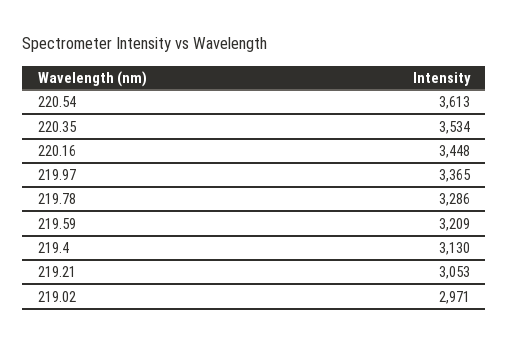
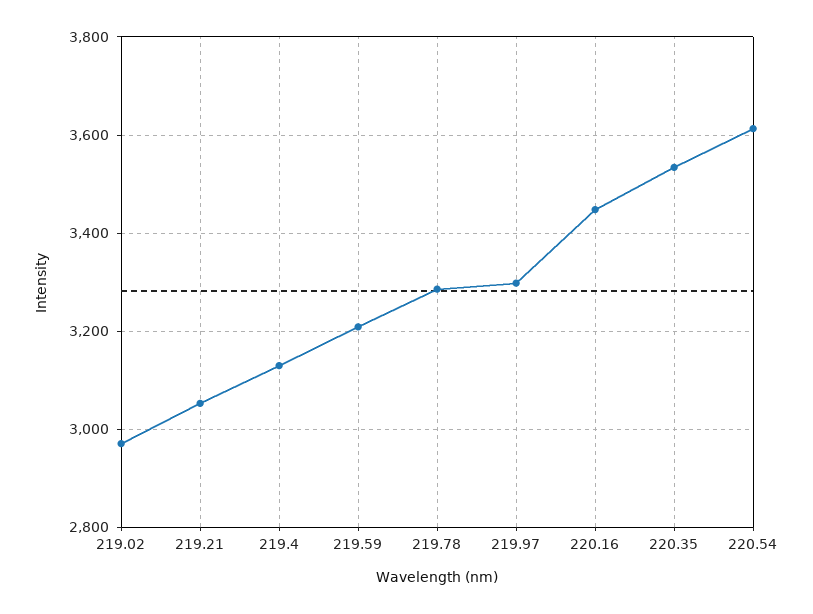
219.97: 3365 -> 3300

